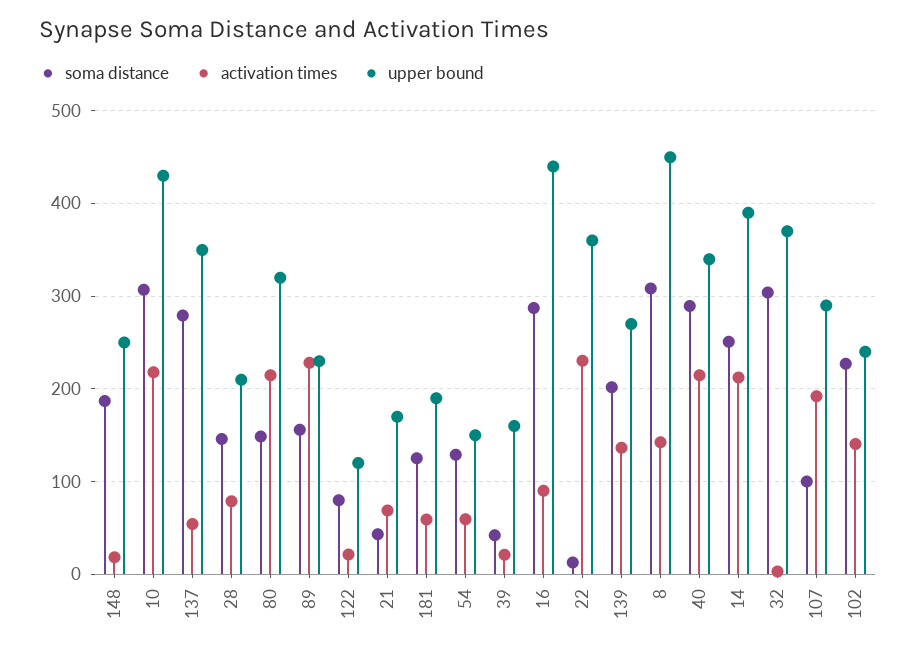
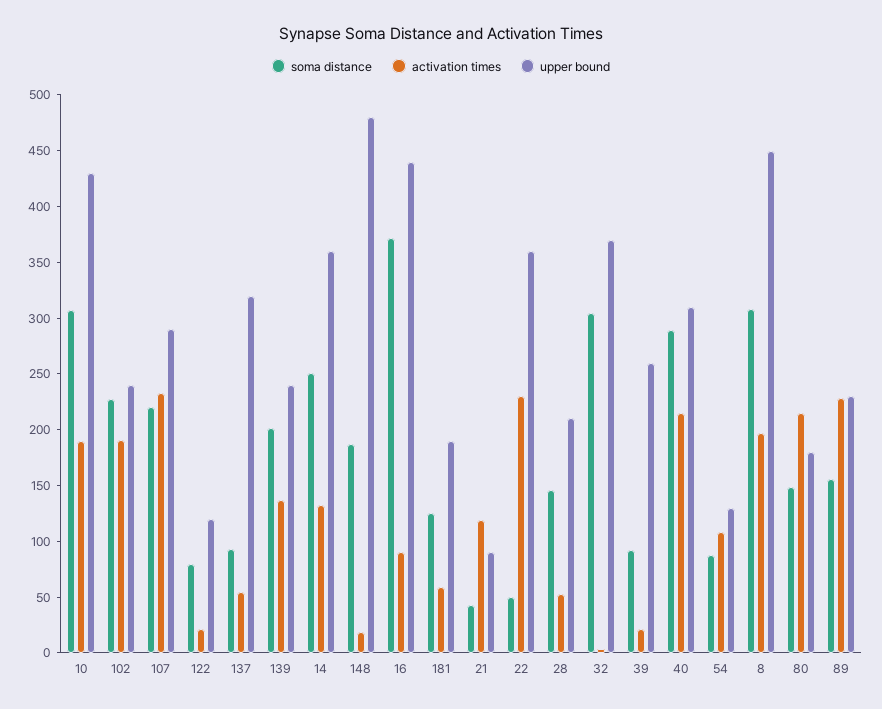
upper bound, 148: 250 -> 480
activation times, 10: 220 -> 190
soma distance, 137: 280 -> 90
upper bound, 137: 350 -> 320
activation times, 28: 80 -> 50
upper bound, 80: 320 -> 180
activation times, 21: 70 -> 120
upper bound, 21: 170 -> 90
soma distance, 54: 130 -> 90
activation times, 54: 60 -> 110
upper bound, 54: 150 -> 130
soma distance, 39: 40 -> 90
upper bound, 39: 160 -> 260
soma distance, 16: 290 -> 370
soma distance, 22: 10 -> 50
upper bound, 139: 270 -> 240
activation times, 8: 140 -> 200
upper bound, 40: 340 -> 310
activation times, 14: 210 -> 130
upper bound, 14: 390 -> 360
soma distance, 107: 100 -> 220
activation times, 107: 190 -> 230
activation times, 102: 140 -> 190

